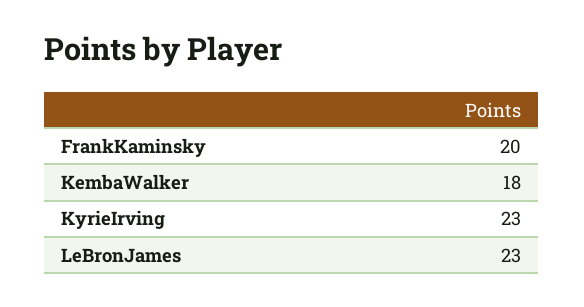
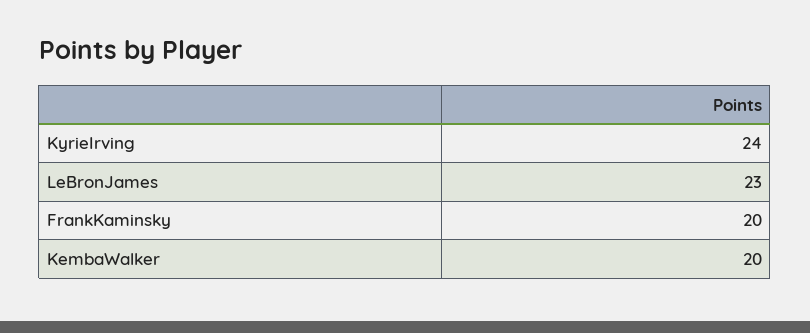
KembaWalker: 18 -> 20
KyrieIrving: 23 -> 24

